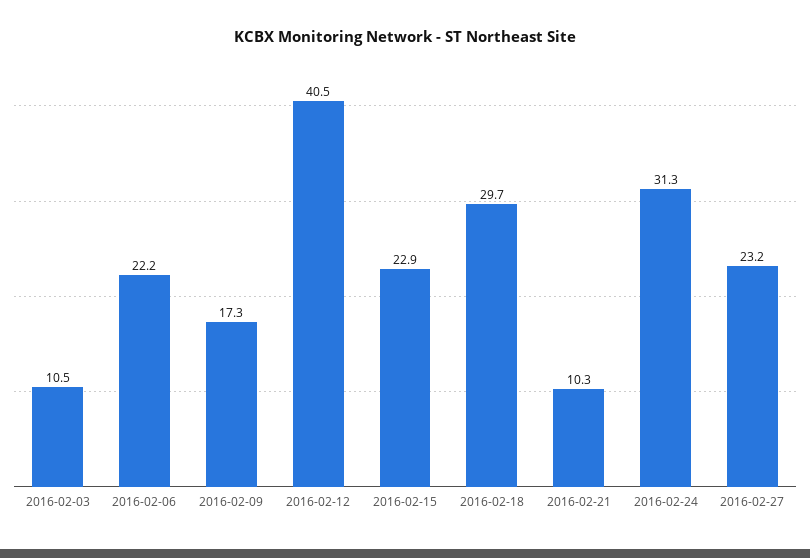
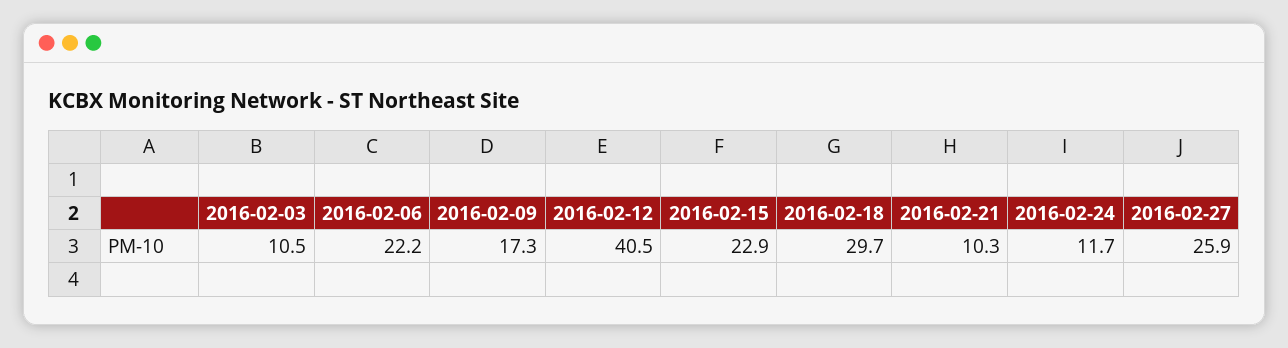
2016-02-24: 31.3 -> 11.7
2016-02-27: 23.2 -> 25.9

